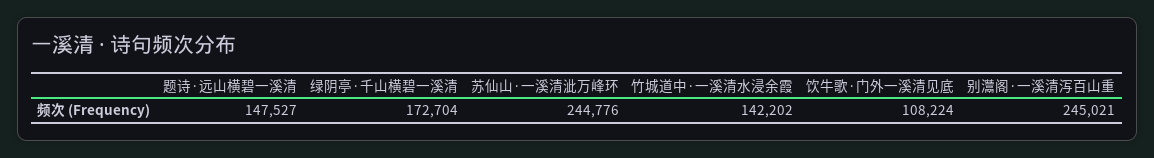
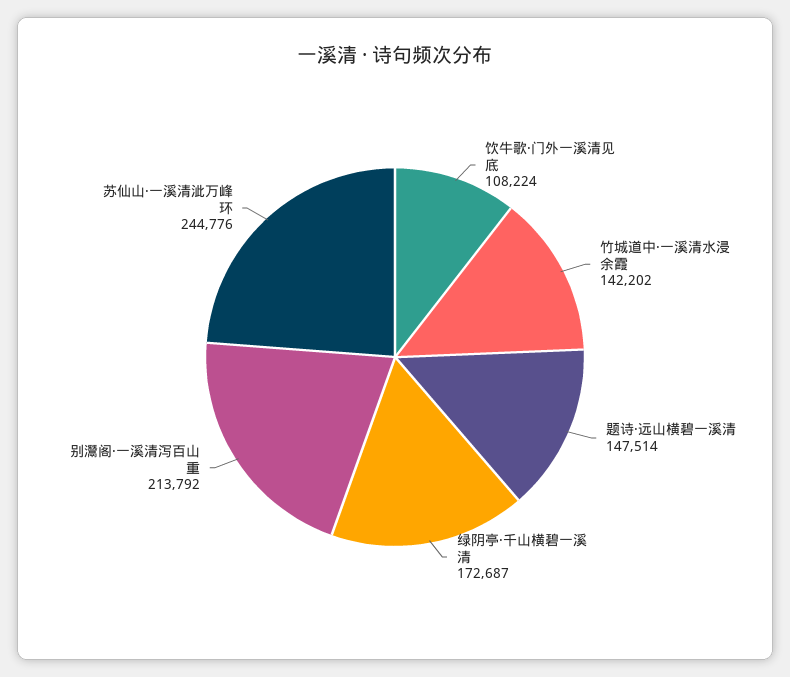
题诗·远山横碧一溪清: 147527 -> 147514
绿阴亭·千山横碧一溪清: 172704 -> 172687
别灊阁·一溪清泻百山重: 245021 -> 213792

